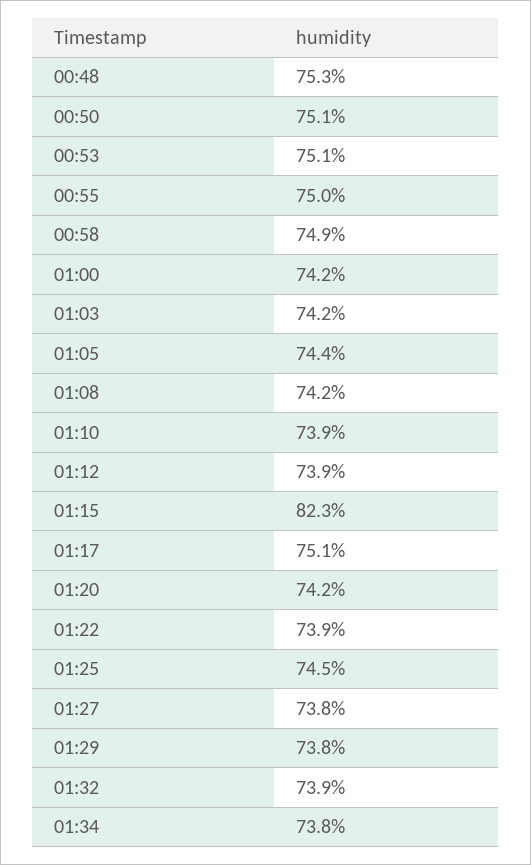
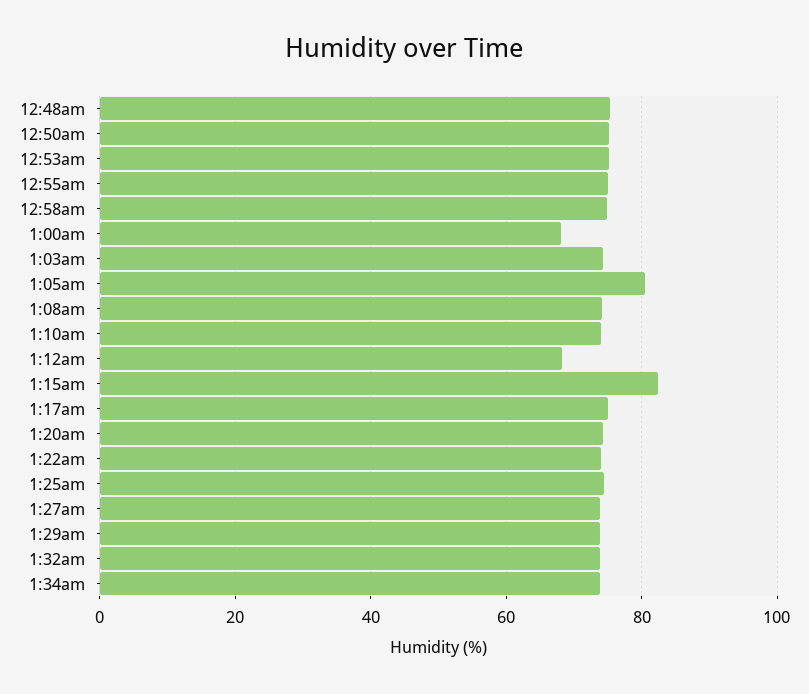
01:00: 74.2 -> 68
01:05: 74.4 -> 80
01:12: 73.9 -> 68

